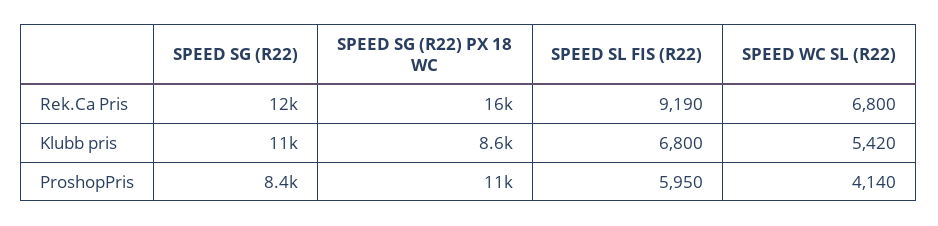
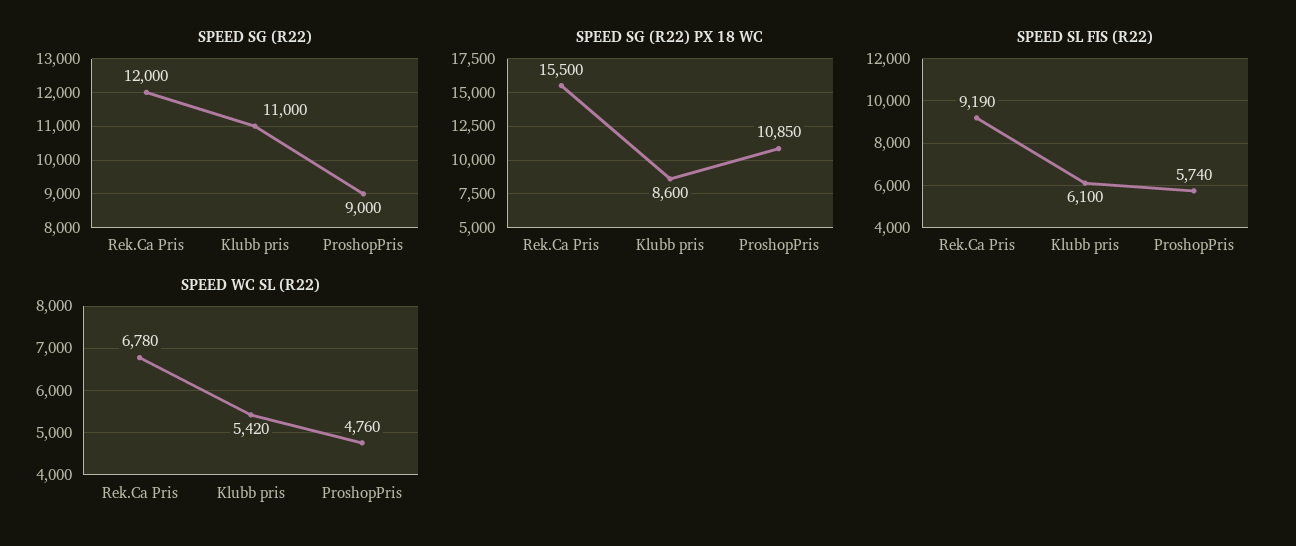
SPEED WC SL (R22), Rek.Ca Pris: 6800 -> 6780
SPEED SL FIS (R22), Klubb pris: 6800 -> 6100
SPEED SG (R22), ProshopPris: 8400 -> 9000
SPEED SL FIS (R22), ProshopPris: 5950 -> 5740
SPEED WC SL (R22), ProshopPris: 4140 -> 4760

